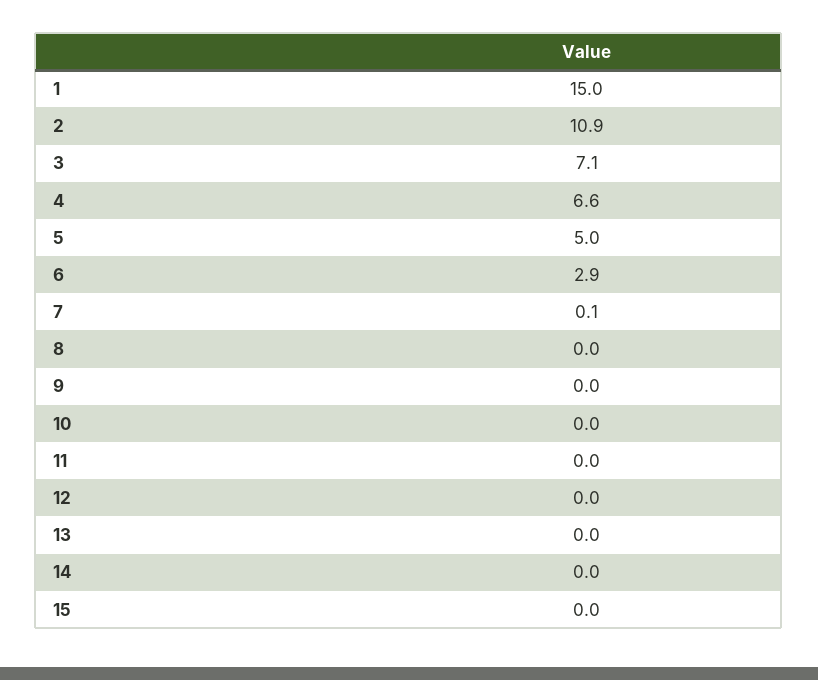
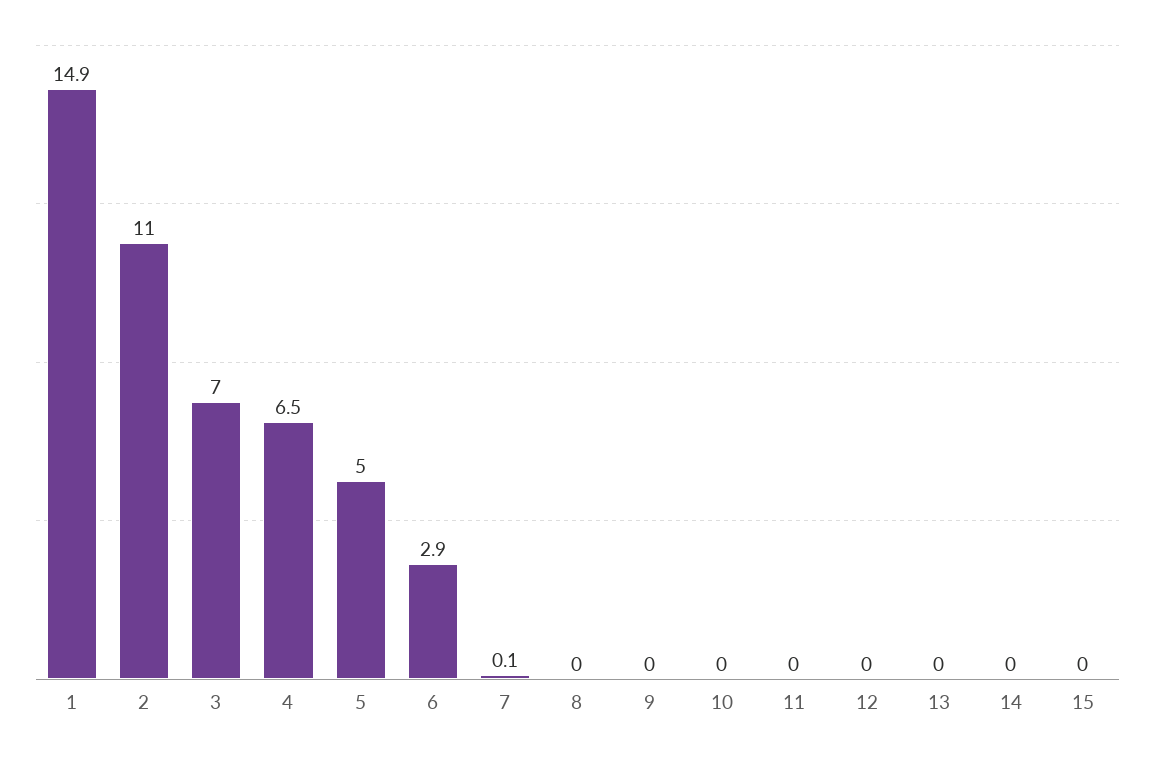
1: 15 -> 14.9
2: 10.9 -> 11
3: 7.1 -> 7
4: 6.6 -> 6.5

